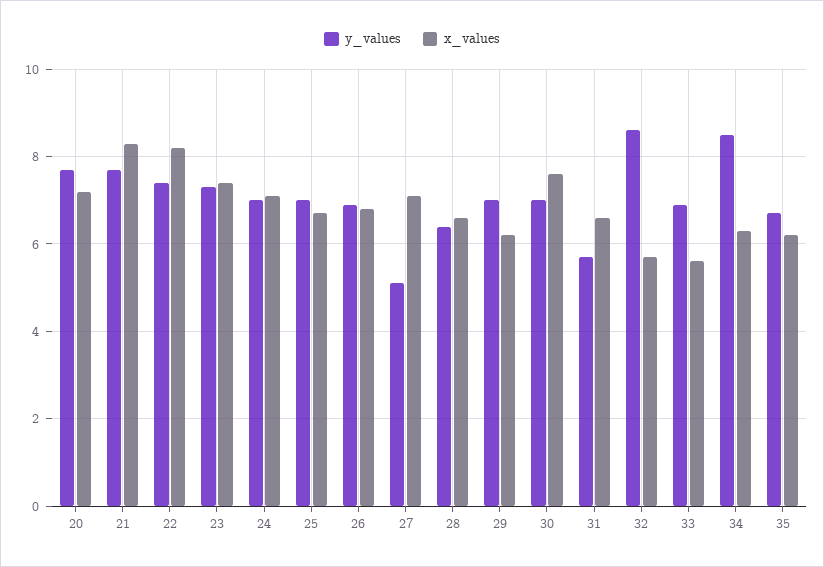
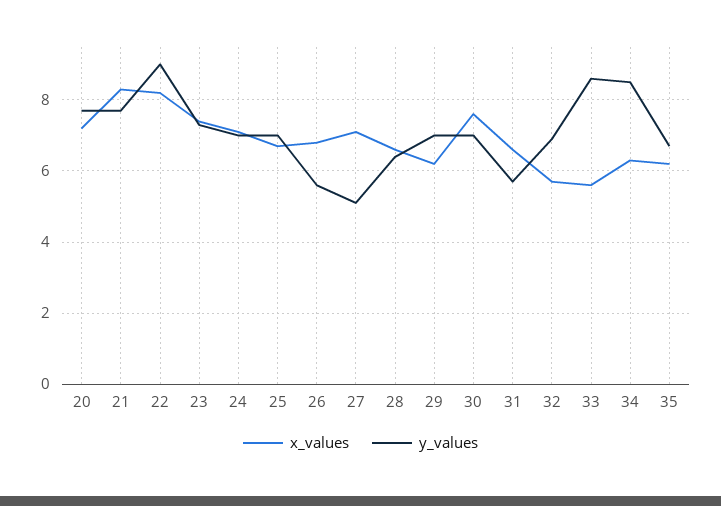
y_values, 22: 7.5 -> 9
y_values, 26: 7 -> 5.5
y_values, 32: 8.5 -> 7
y_values, 33: 7 -> 8.5

